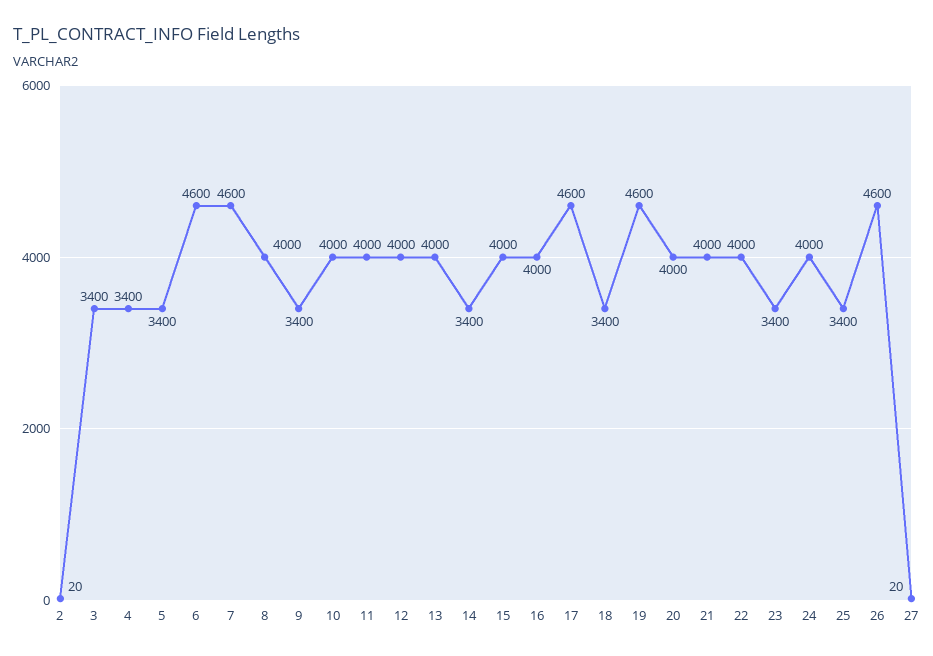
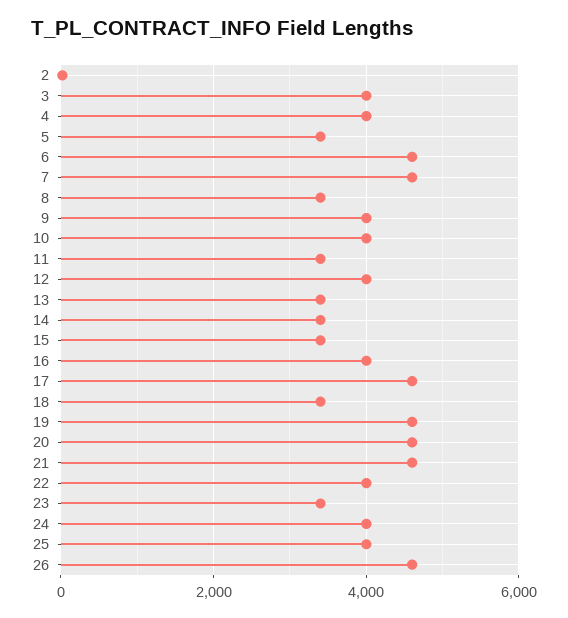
3: 3400 -> 4000
4: 3400 -> 4000
8: 4000 -> 3400
9: 3400 -> 4000
11: 4000 -> 3400
13: 4000 -> 3400
15: 4000 -> 3400
20: 4000 -> 4600
21: 4000 -> 4600
25: 3400 -> 4000
27: 20 -> none

